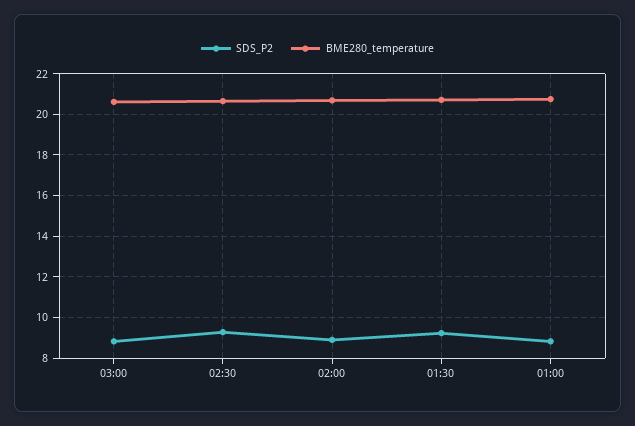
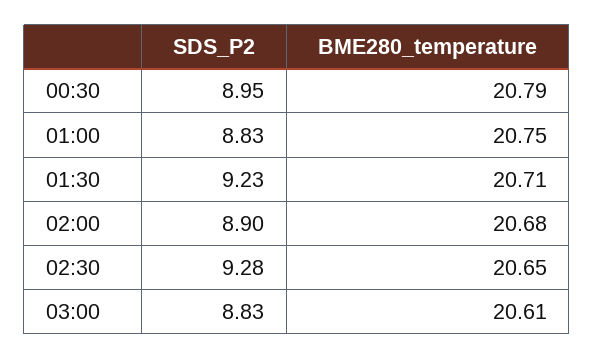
SDS_P2, 00:30: none -> 8.95
BME280_temperature, 00:30: none -> 20.79

